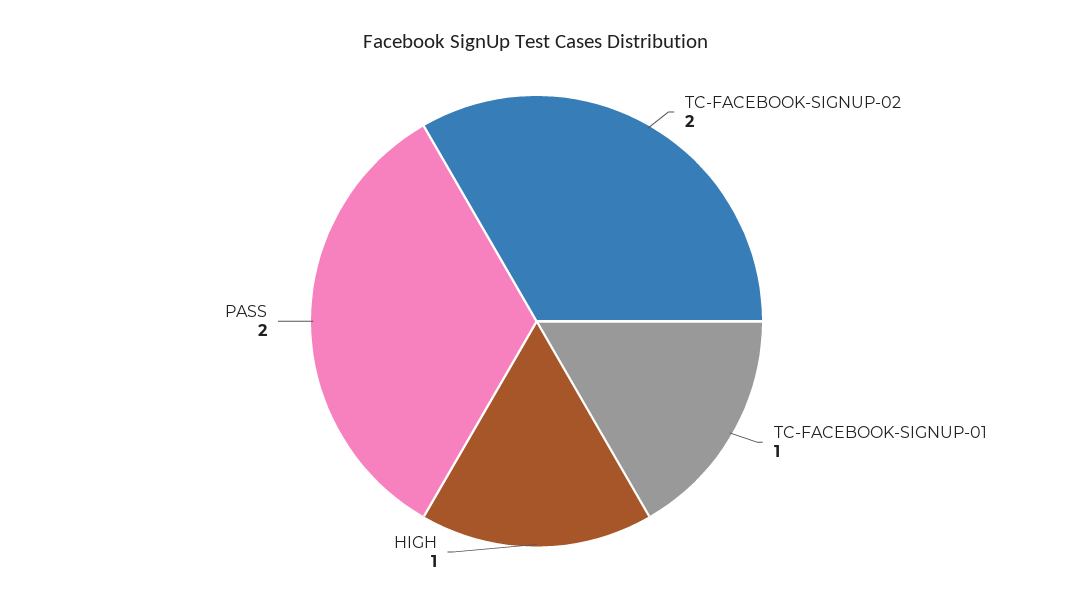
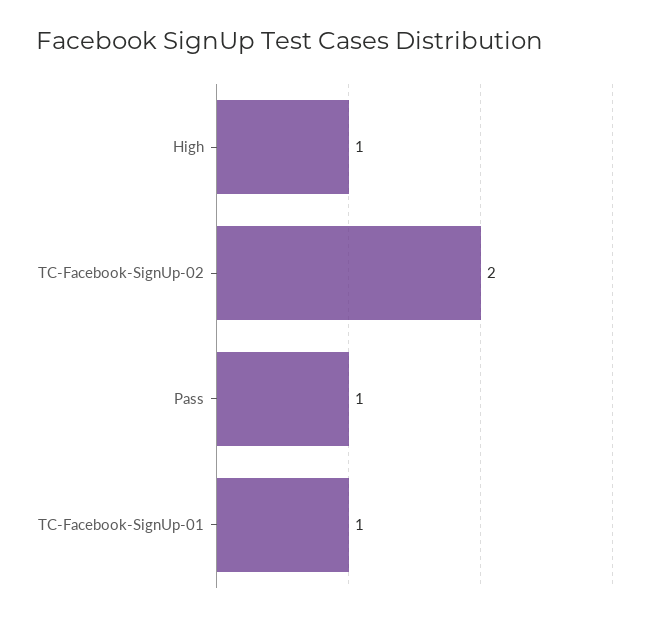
PASS: 2 -> 1

